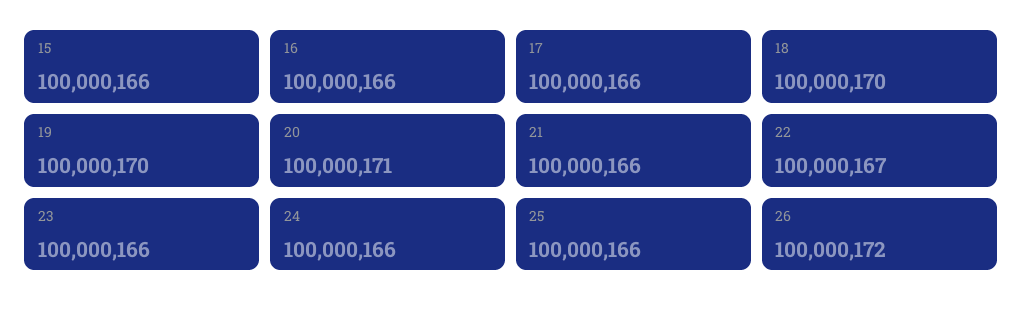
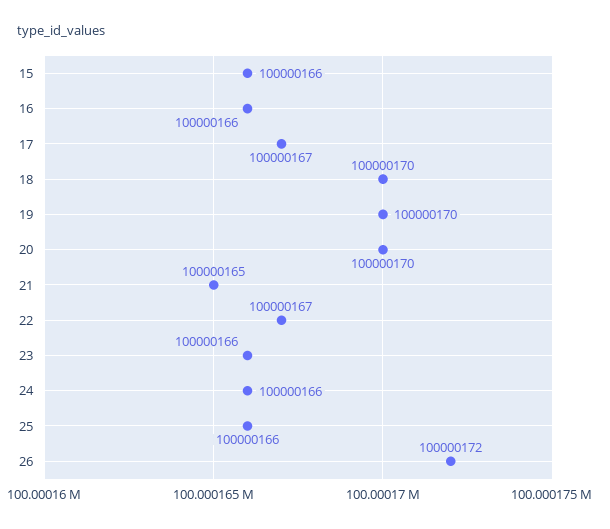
17: 100000166 -> 100000167
20: 100000171 -> 100000170
21: 100000166 -> 100000165

